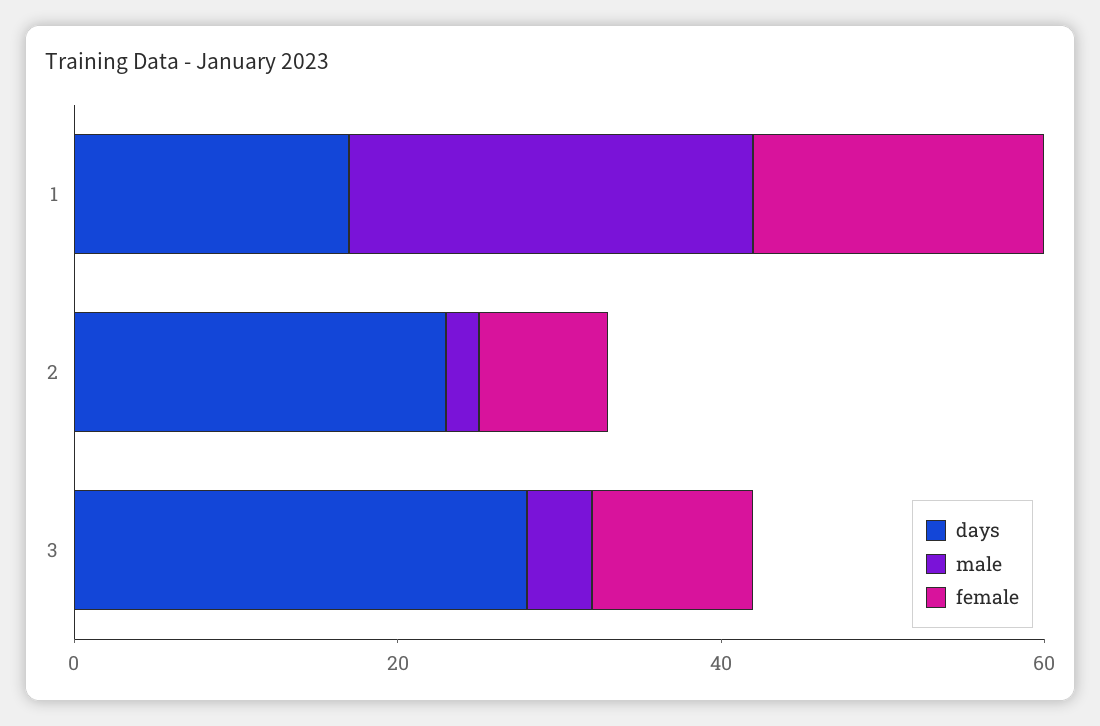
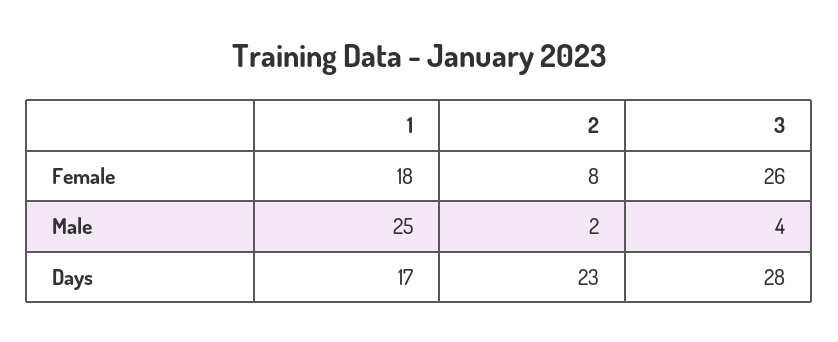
female, 3: 10 -> 26

